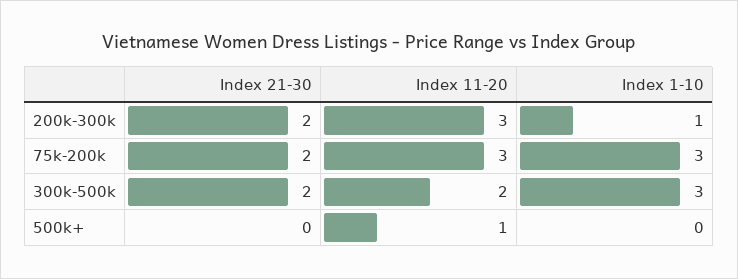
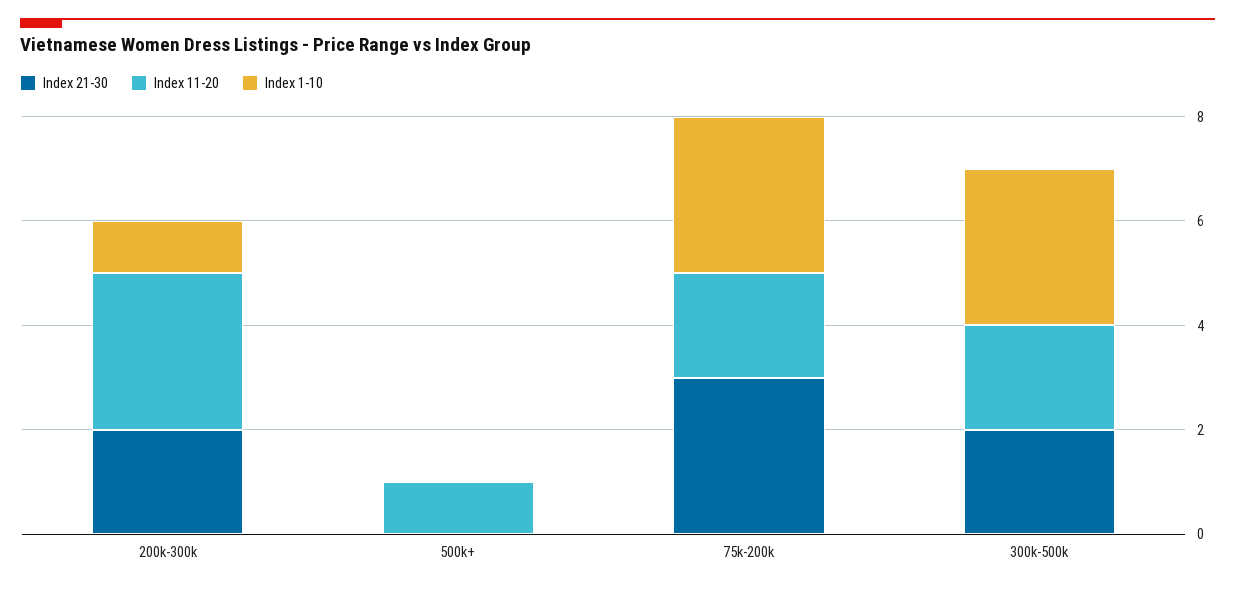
Index 21-30, 75k-200k: 2 -> 3
Index 11-20, 75k-200k: 3 -> 2

